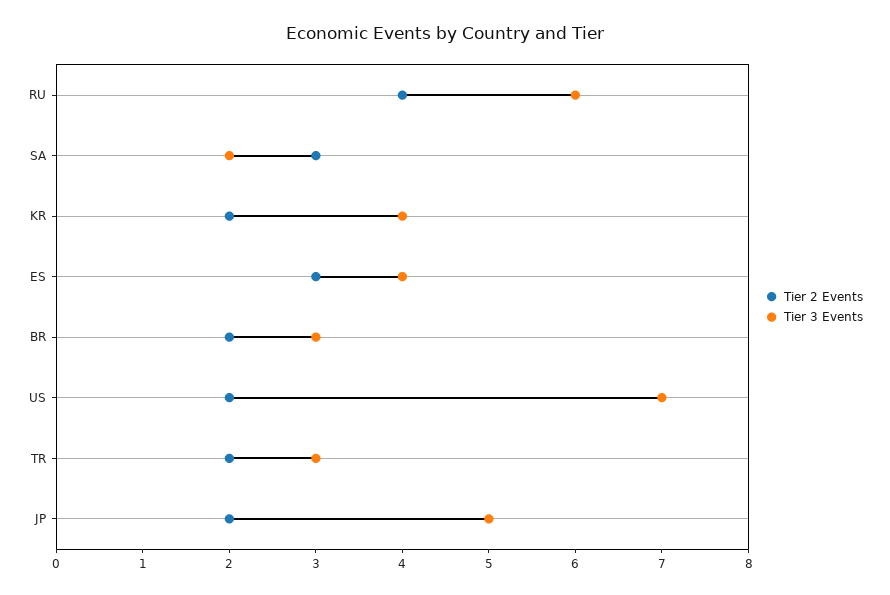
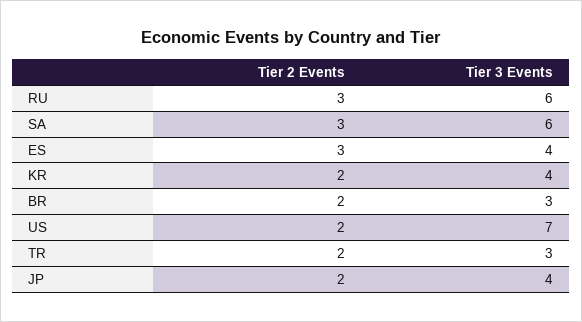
Tier 2 Events, RU: 4 -> 3
Tier 3 Events, SA: 2 -> 6
Tier 3 Events, JP: 5 -> 4

